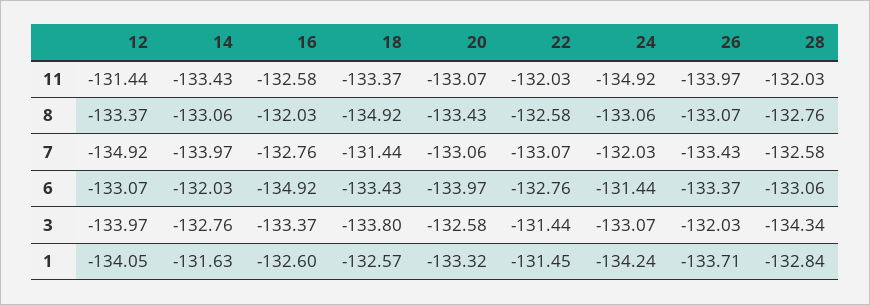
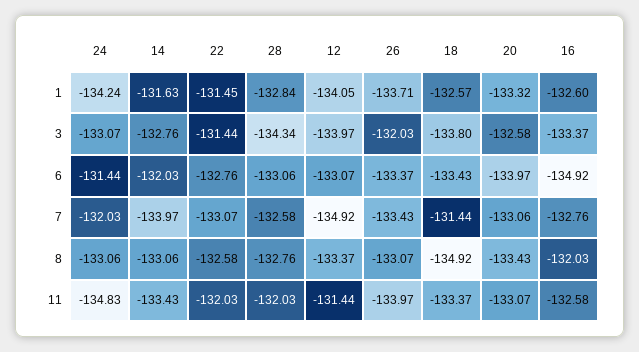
24, 11: -134.92 -> -134.83

